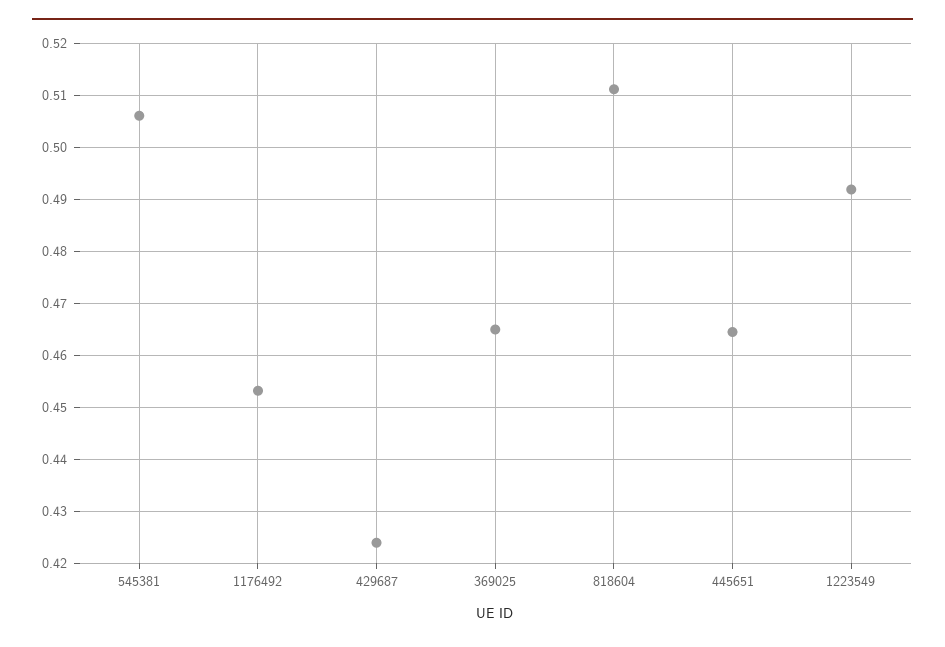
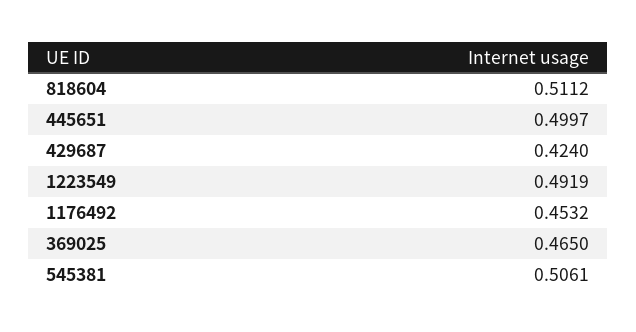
445651: 0.464 -> 0.4997

